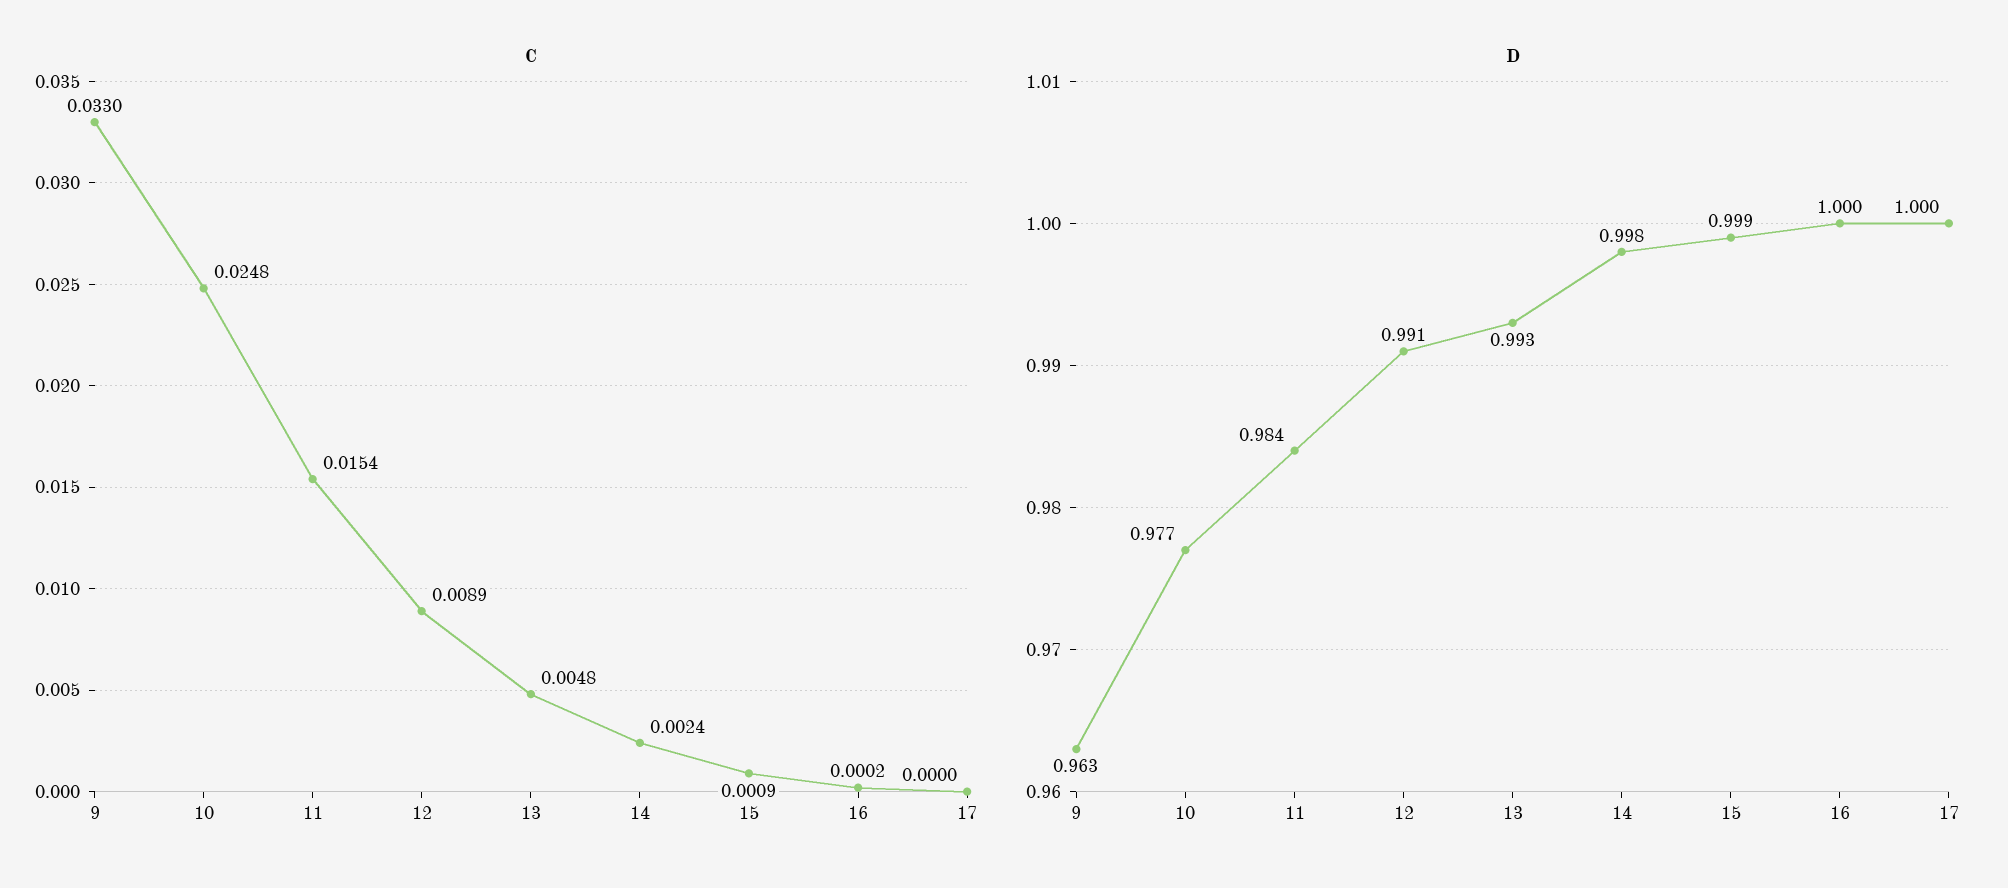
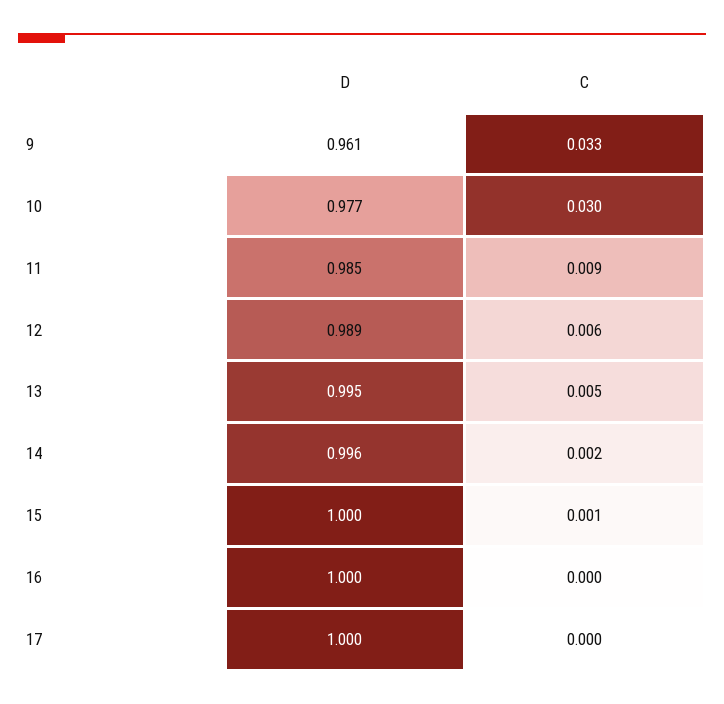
C, 10: 0.0248 -> 0.03
C, 11: 0.0154 -> 0.009
C, 12: 0.0089 -> 0.006
D, 9: 0.963 -> 0.961
D, 11: 0.984 -> 0.985
D, 12: 0.991 -> 0.989
D, 13: 0.993 -> 0.995
D, 14: 0.998 -> 0.996
D, 15: 0.999 -> 1

